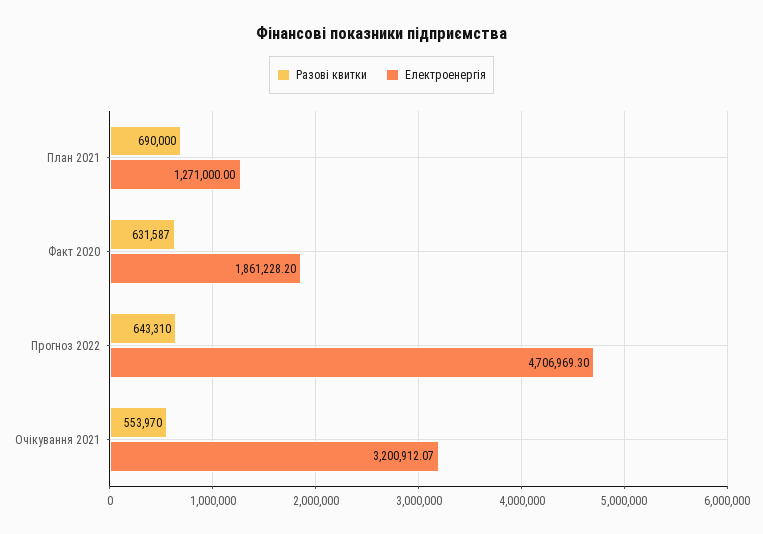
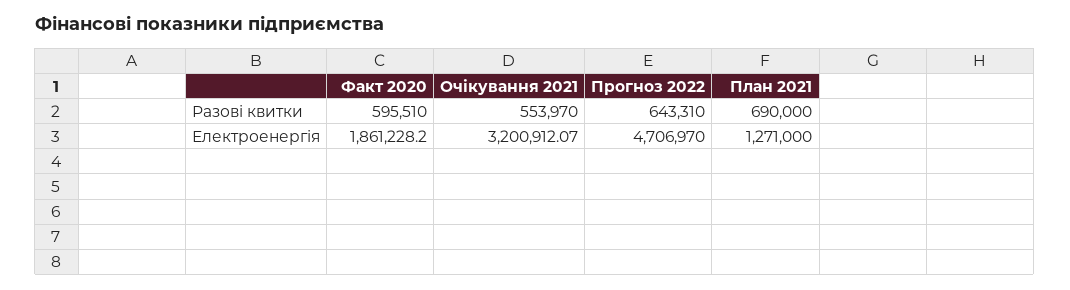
Разові квитки, Факт 2020: 631587 -> 595510
Електроенергія, Прогноз 2022: 4706969.3 -> 4706970

